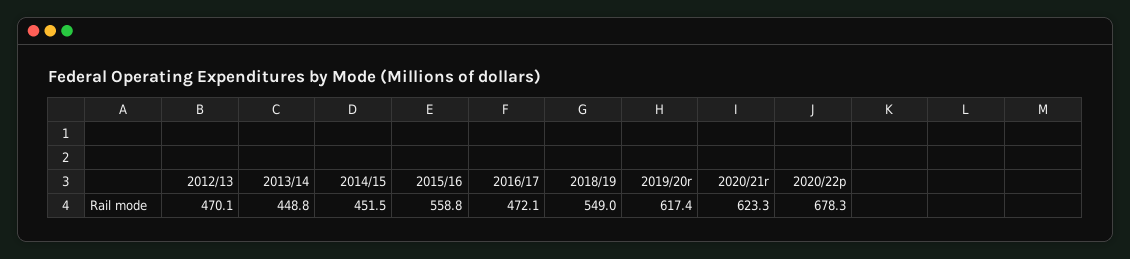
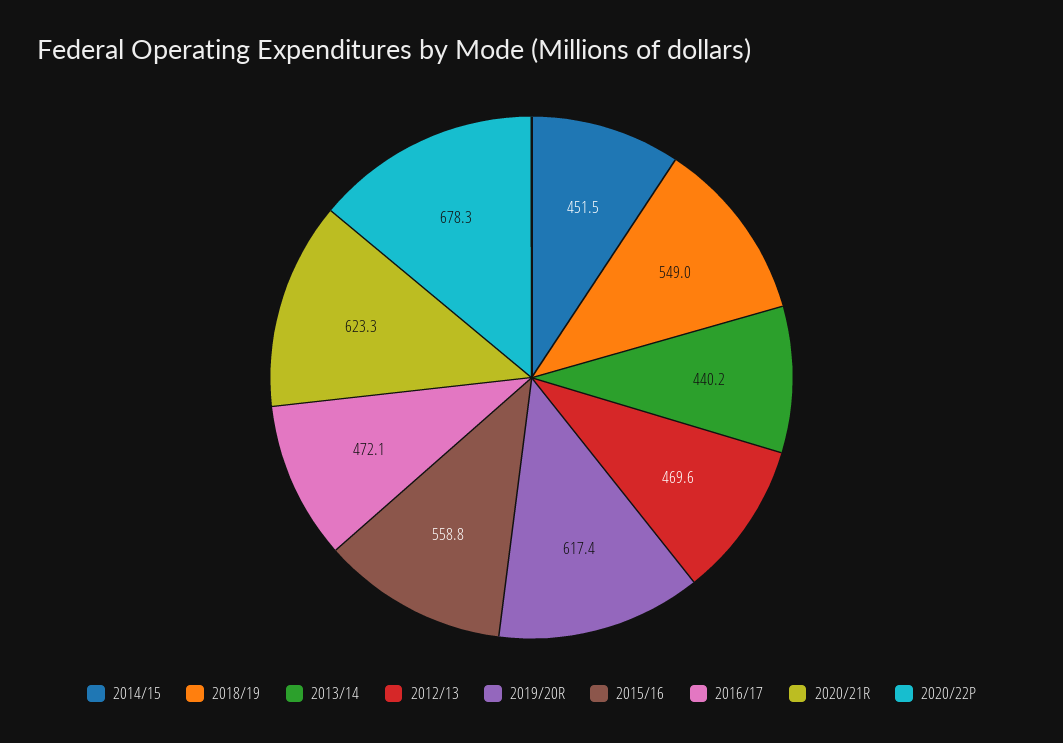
2012/13: 470.1 -> 469.6
2013/14: 448.8 -> 440.2

